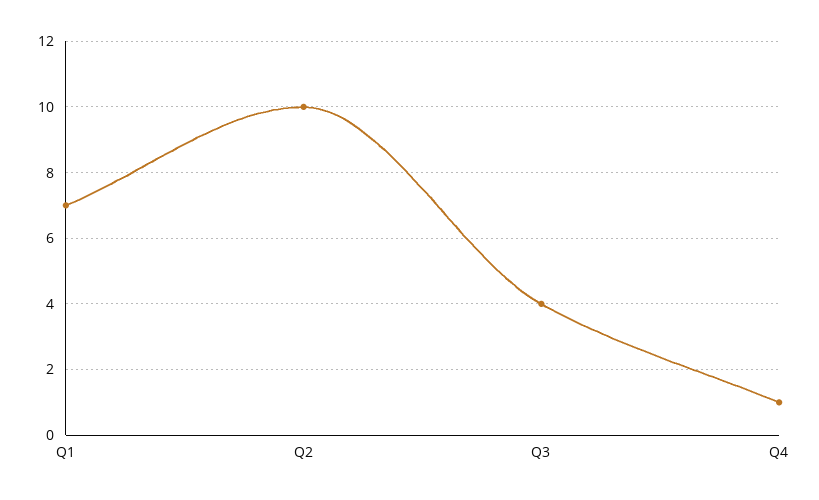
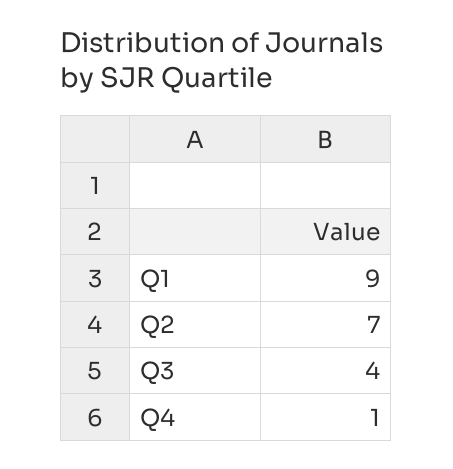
Q1: 7 -> 9
Q2: 10 -> 7

